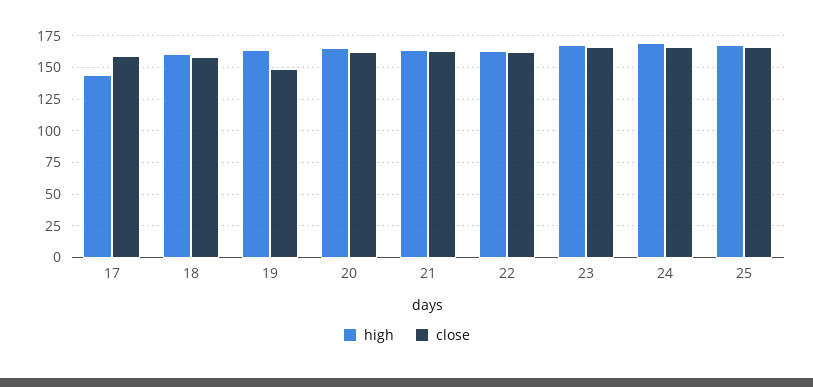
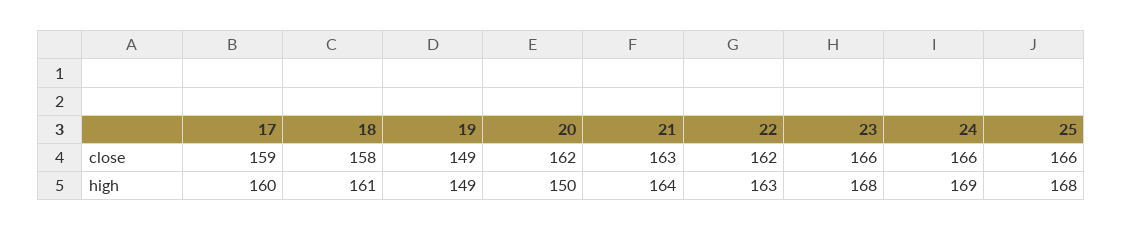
high, 17: 145 -> 160
high, 19: 165 -> 149
high, 20: 165 -> 150

